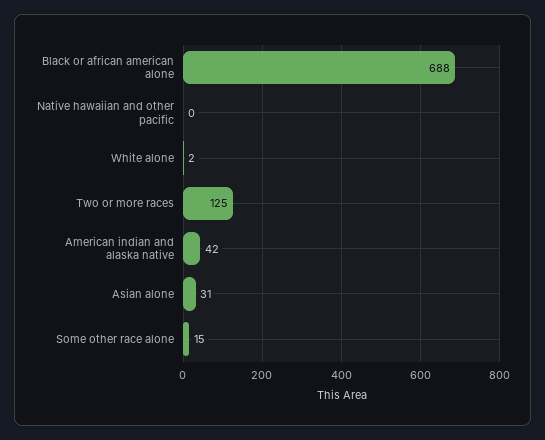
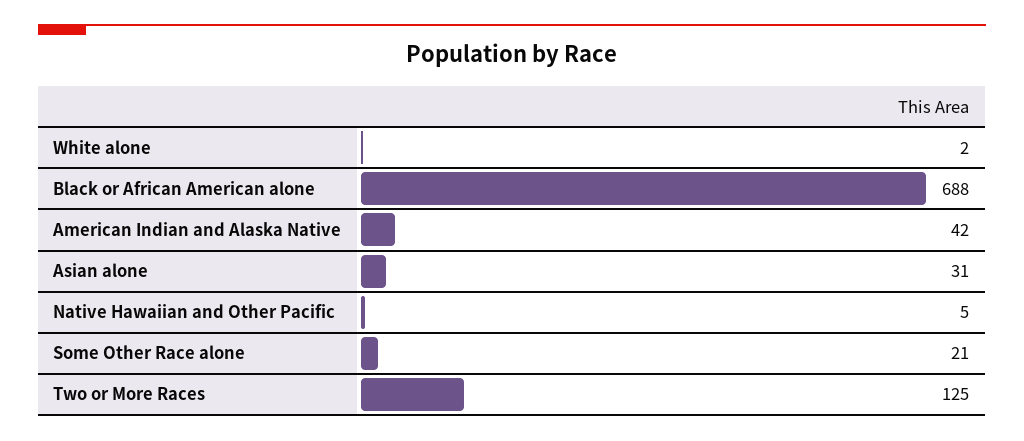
Native hawaiian and other pacific: 0 -> 5
Some other race alone: 15 -> 21

